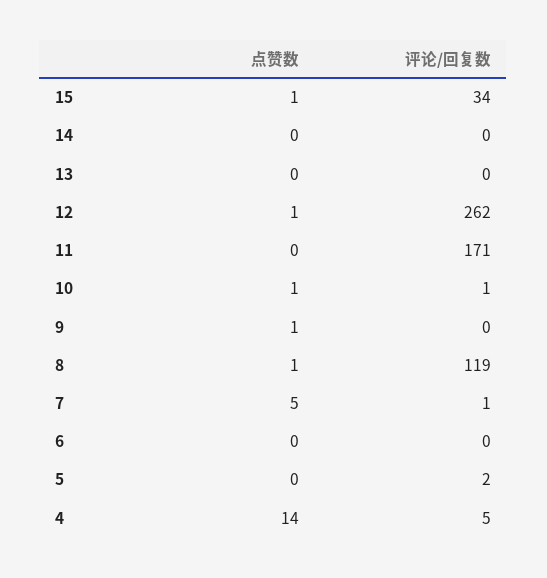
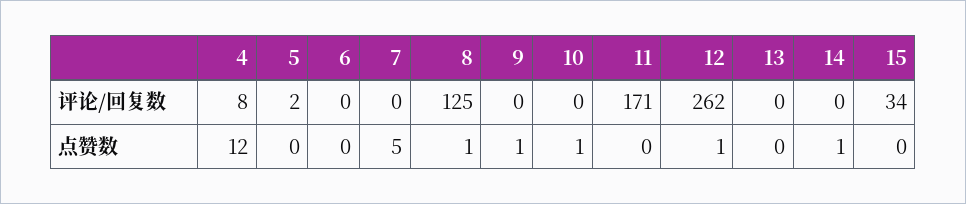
点赞数, 15: 1 -> 0
点赞数, 14: 0 -> 1
评论/回复数, 10: 1 -> 0
评论/回复数, 8: 119 -> 125
评论/回复数, 7: 1 -> 0
点赞数, 4: 14 -> 12
评论/回复数, 4: 5 -> 8

